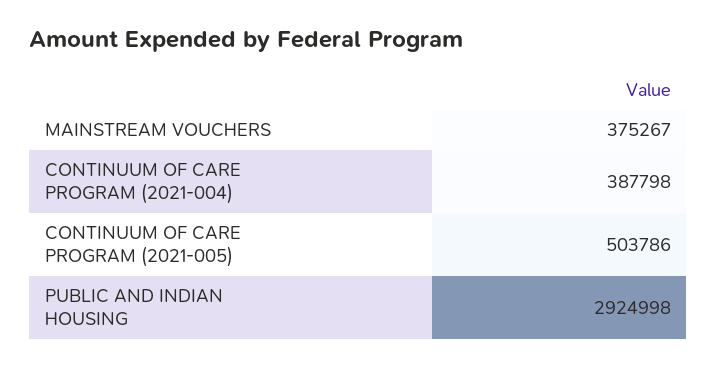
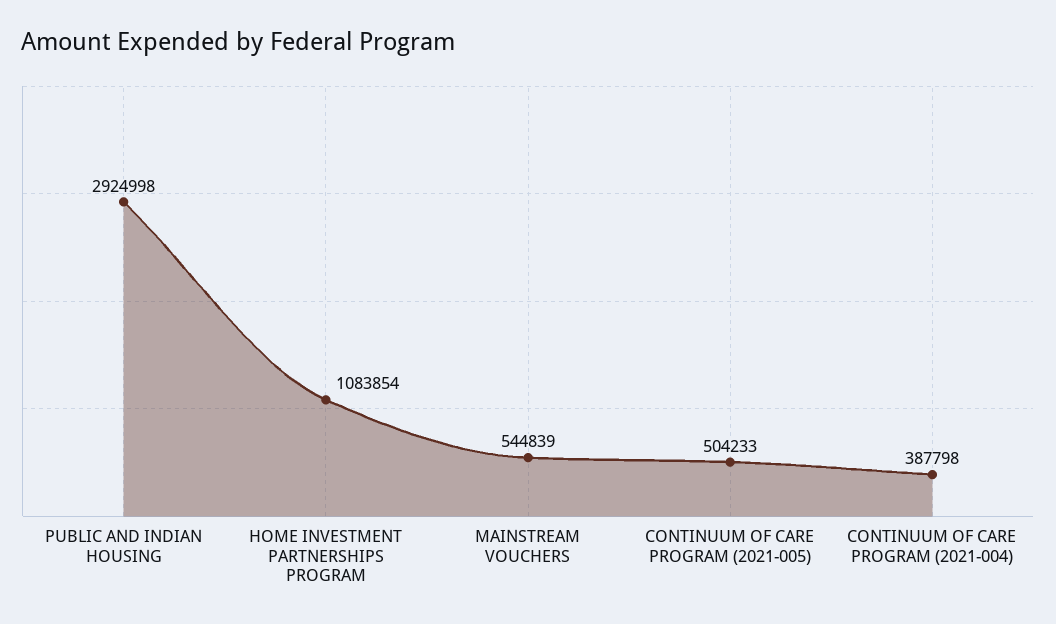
MAINSTREAM VOUCHERS: 375267 -> 544839
CONTINUUM OF CARE PROGRAM (2021-005): 503786 -> 504233
HOME INVESTMENT PARTNERSHIPS PROGRAM: none -> 1083854

